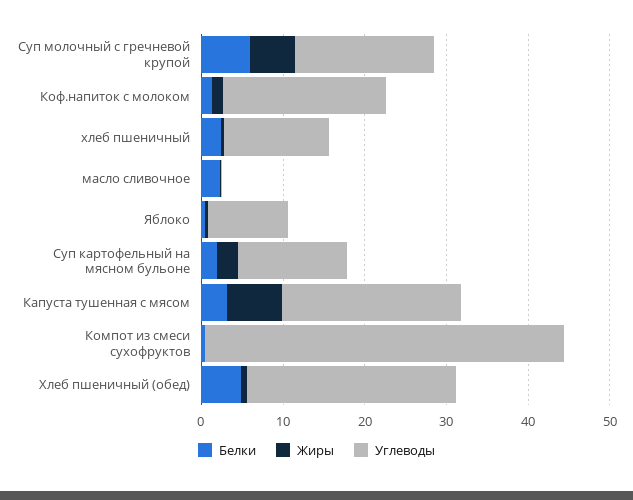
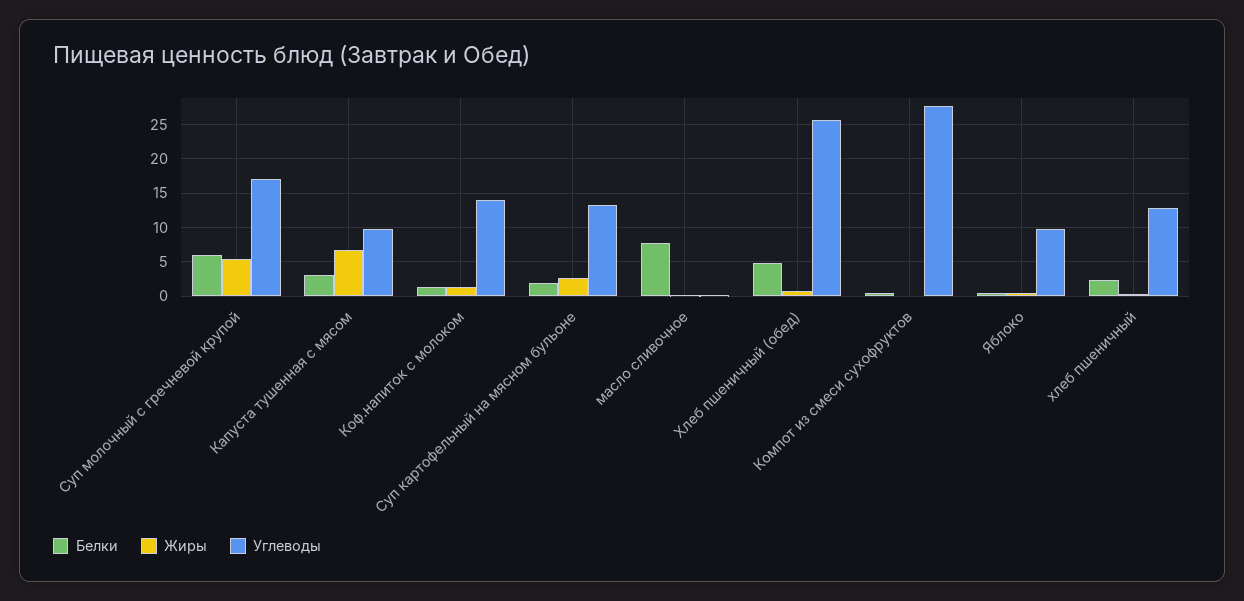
Углеводы, Коф.напиток с молоком: 20 -> 14
Белки, масло сливочное: 2 -> 8
Углеводы, Капуста тушенная с мясом: 22 -> 10
Углеводы, Компот из смеси сухофруктов: 44 -> 28

